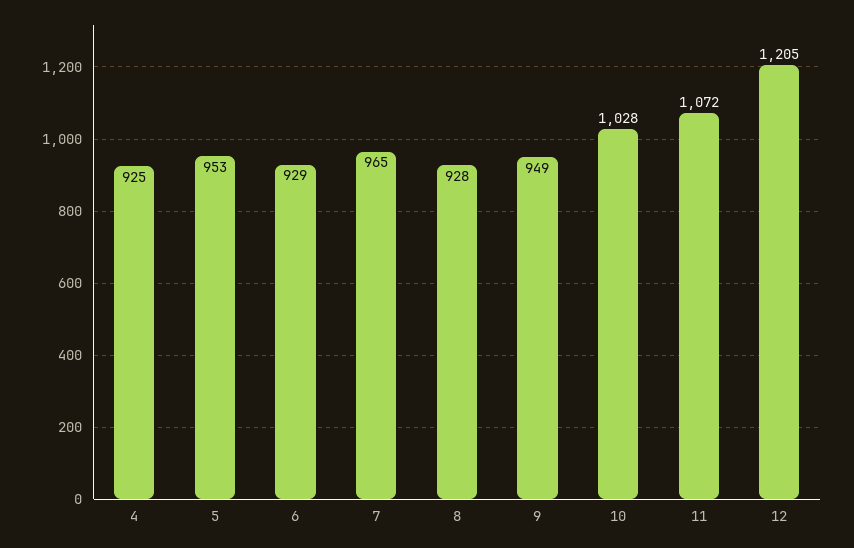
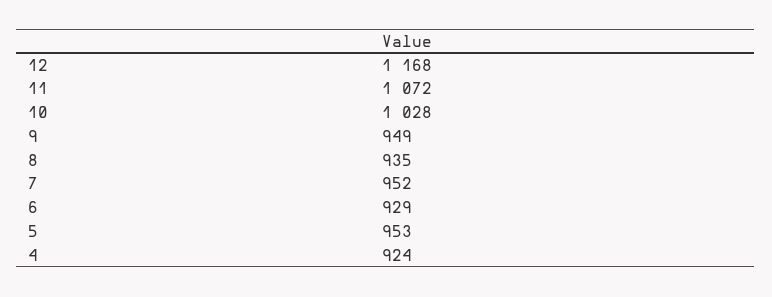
4: 925 -> 924
7: 965 -> 952
8: 928 -> 935
12: 1205 -> 1168

